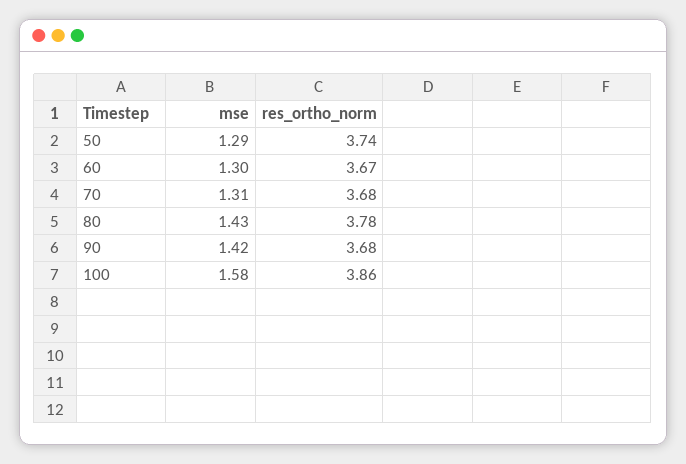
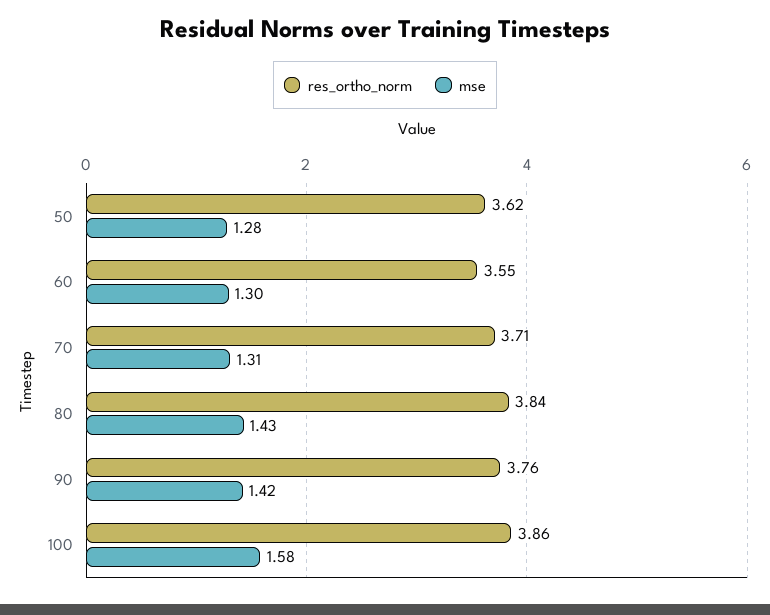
mse, 50: 1.29 -> 1.28
res_ortho_norm, 50: 3.74 -> 3.62
res_ortho_norm, 60: 3.67 -> 3.55
res_ortho_norm, 70: 3.68 -> 3.71
res_ortho_norm, 80: 3.78 -> 3.84
res_ortho_norm, 90: 3.68 -> 3.76

